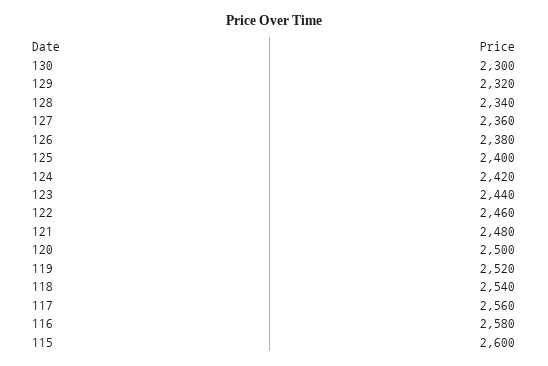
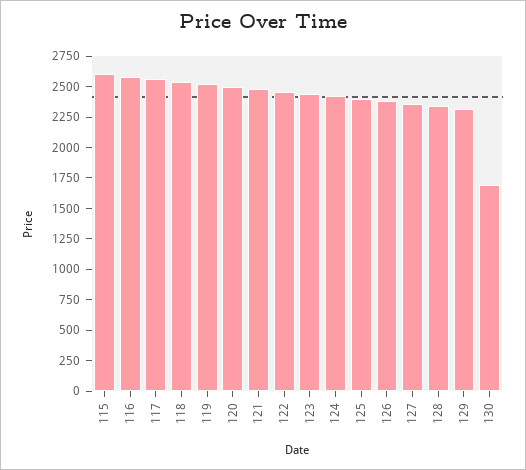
130: 2300 -> 1750

